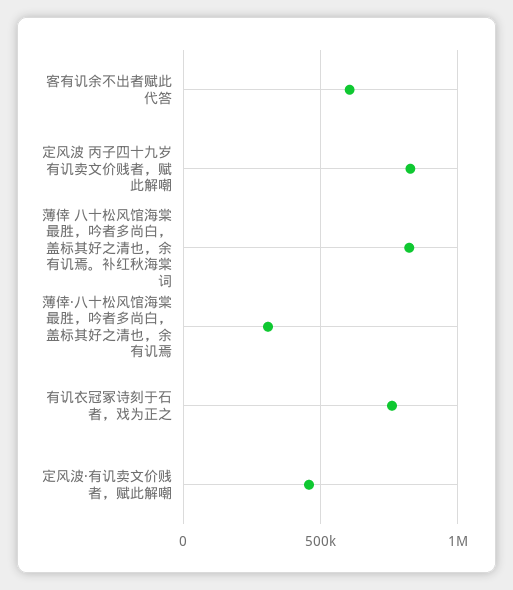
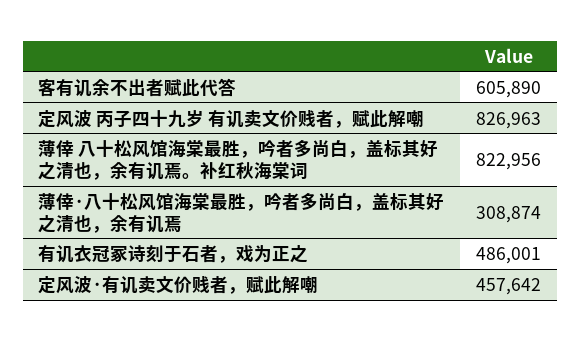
有讥衣冠冢诗刻于石者，戏为正之: 750000 -> 486001

